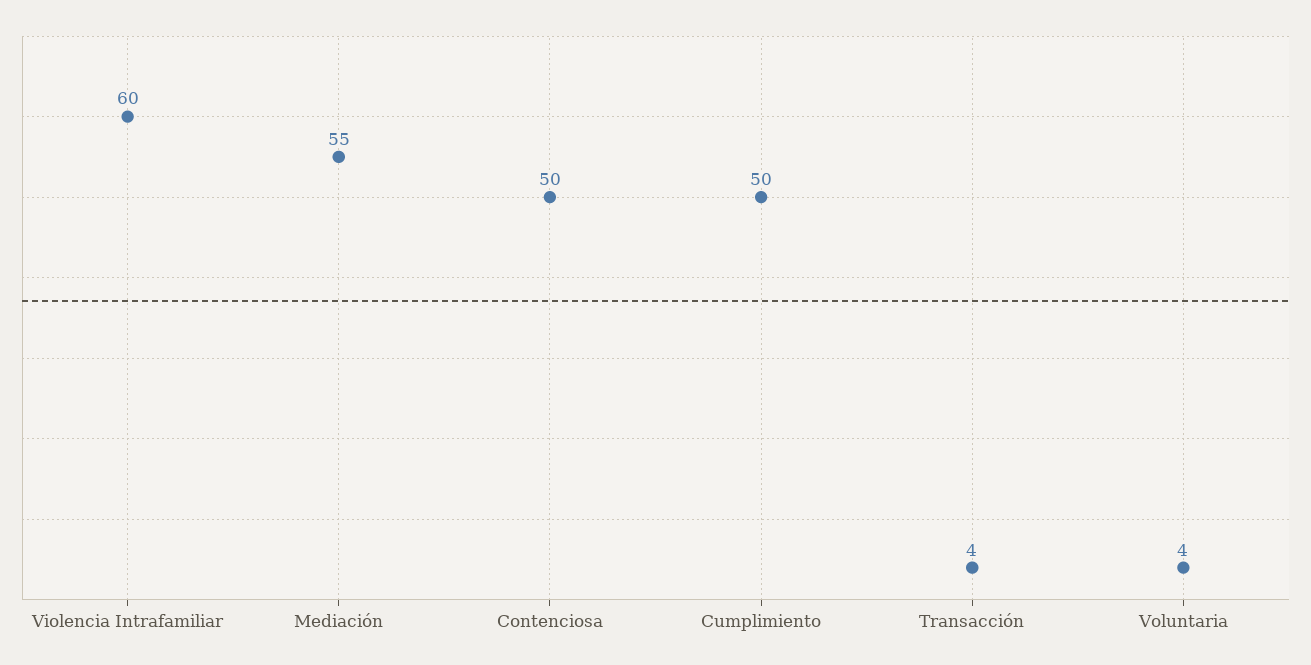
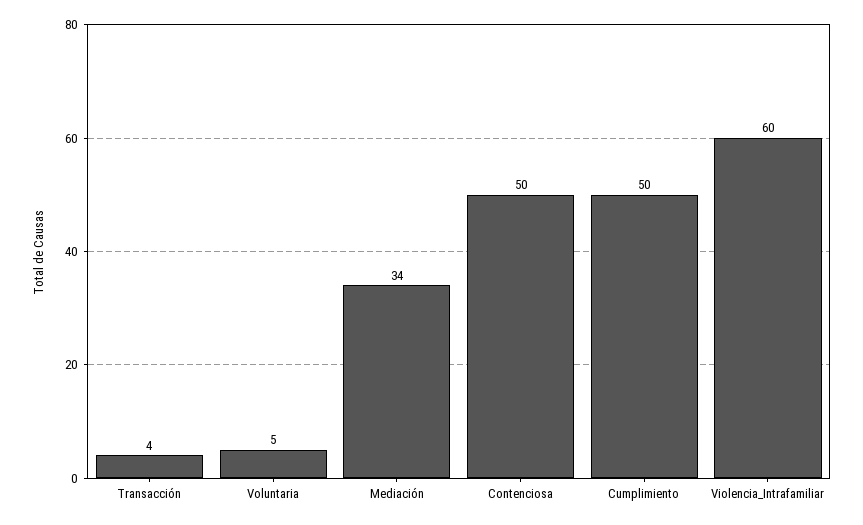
Mediación: 55 -> 34
Voluntaria: 4 -> 5

